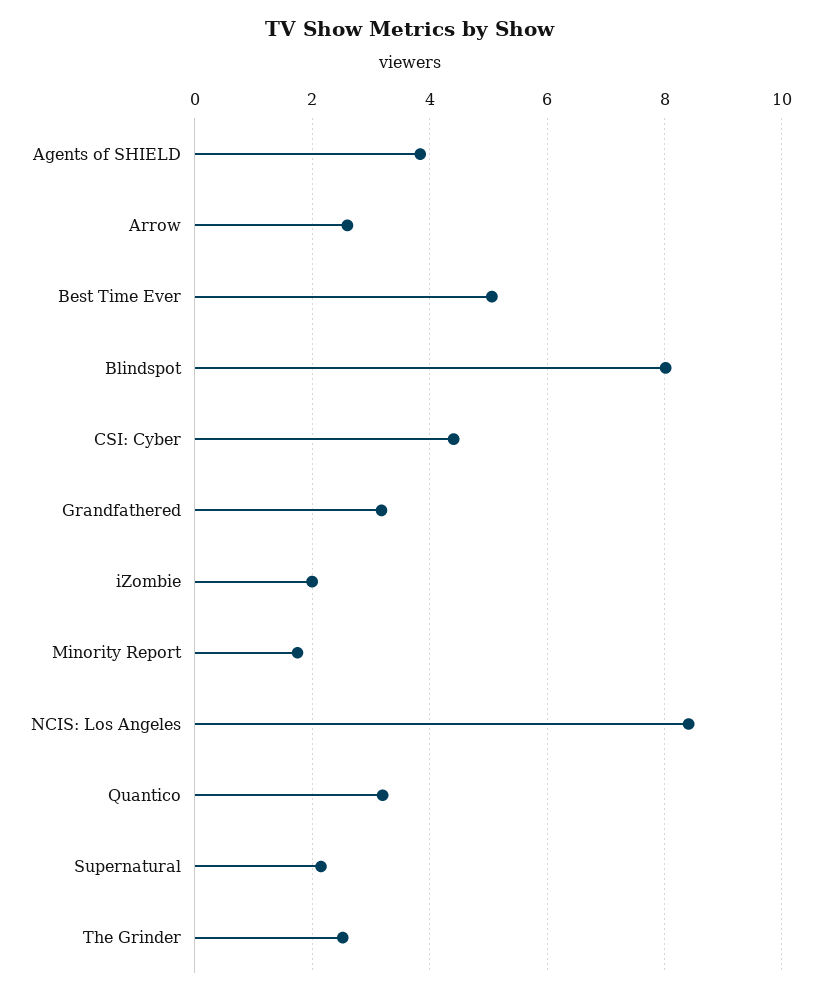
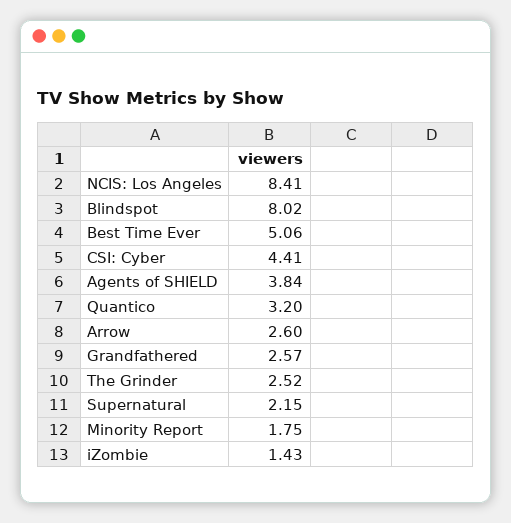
Grandfathered: 3.2 -> 2.57
iZombie: 2 -> 1.43

